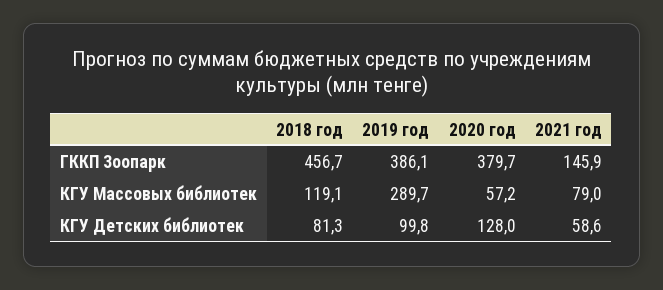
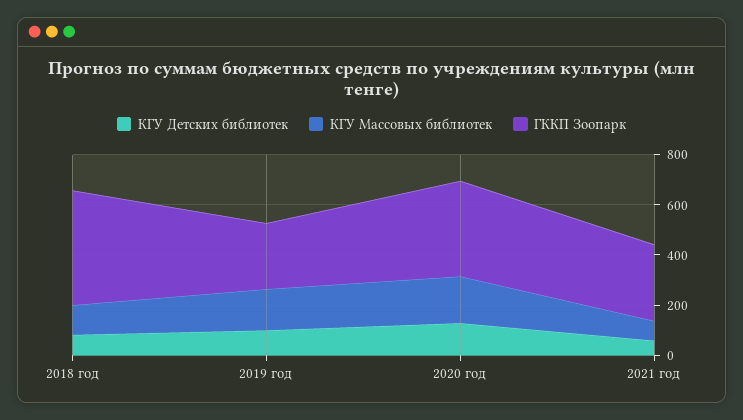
ГККП Зоопарк, 2019 год: 386.1 -> 250
ГККП Зоопарк, 2021 год: 145.9 -> 300
КГУ Массовых библиотек, 2019 год: 289.7 -> 150
КГУ Массовых библиотек, 2020 год: 57.2 -> 200

